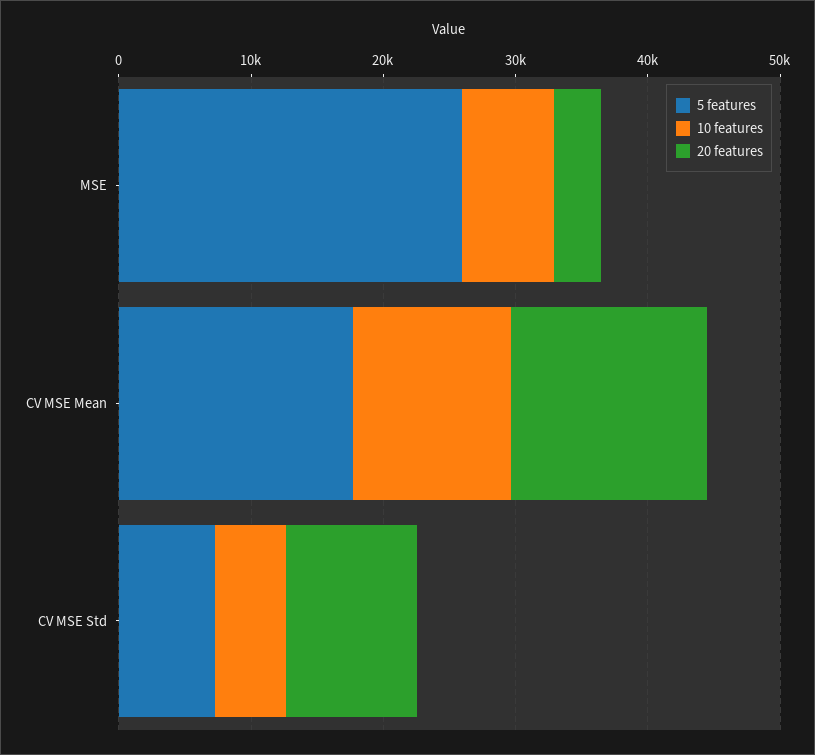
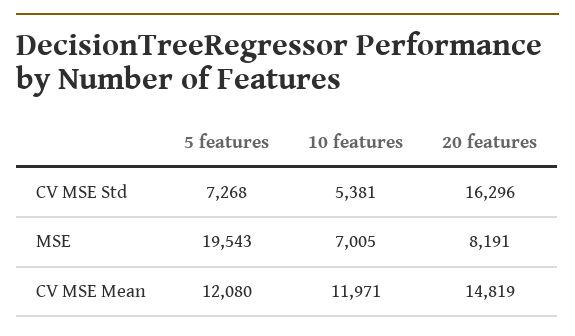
5 features, MSE: 26000 -> 19543
20 features, MSE: 4000 -> 8191
5 features, CV MSE Mean: 18000 -> 12080
20 features, CV MSE Std: 10000 -> 16296

